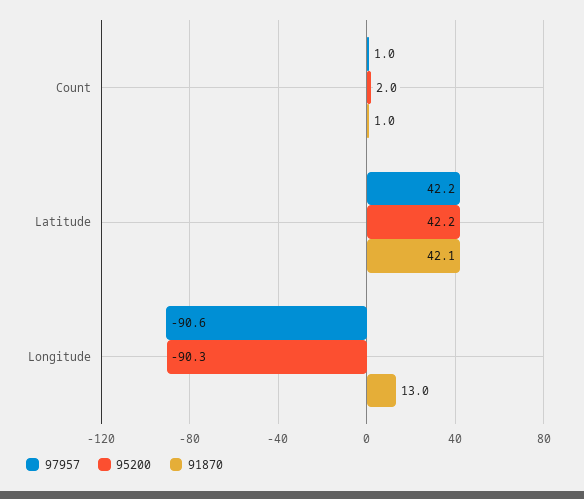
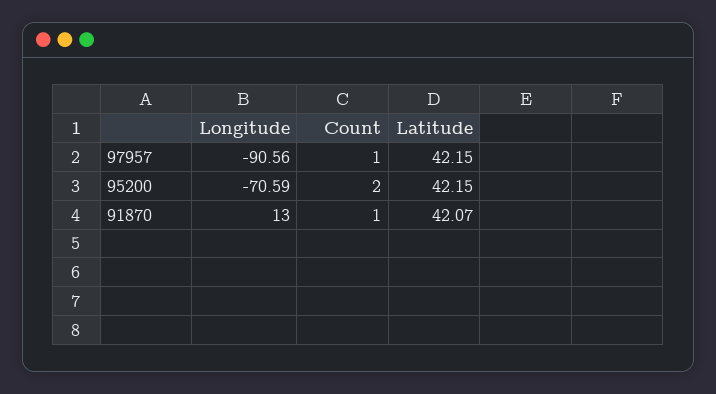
95200, Longitude: -90.3 -> -70.59

